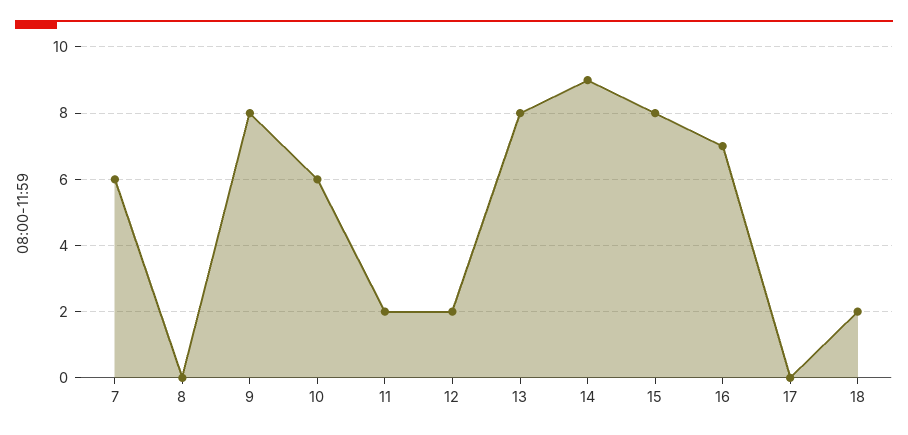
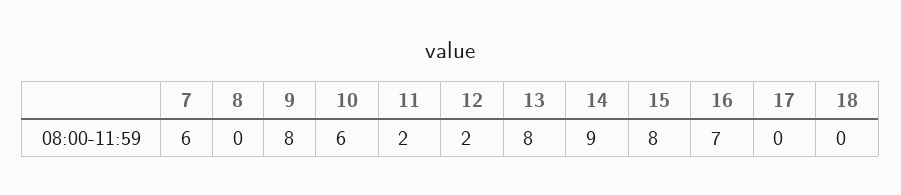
18: 2 -> 0

